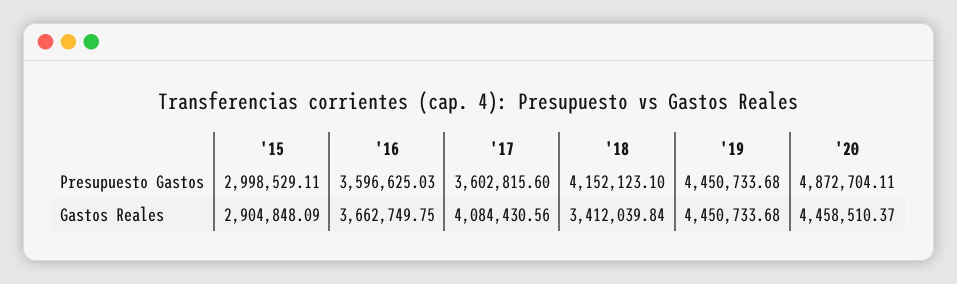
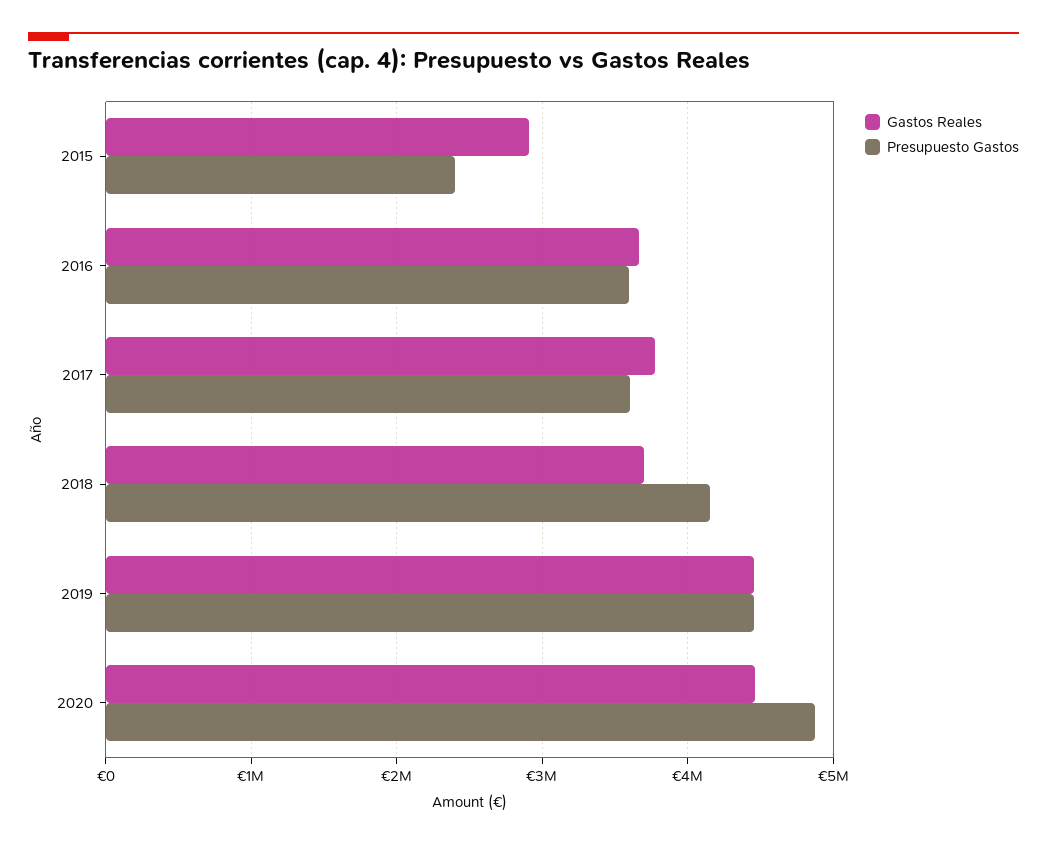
Presupuesto Gastos, '15: 2998529.11 -> 2400000
Gastos Reales, '17: 4084430.56 -> 3800000
Gastos Reales, '18: 3412039.84 -> 3700000

